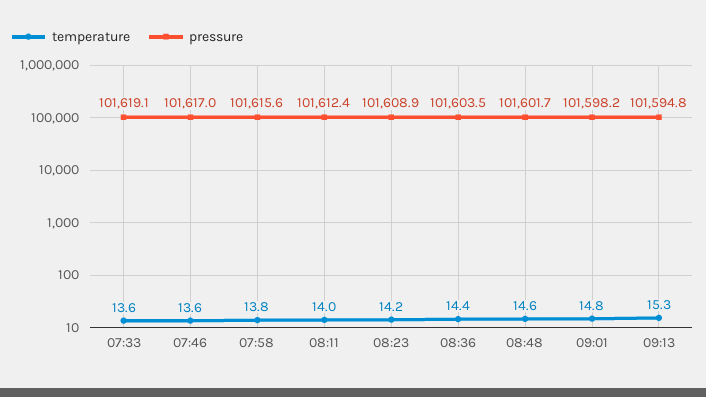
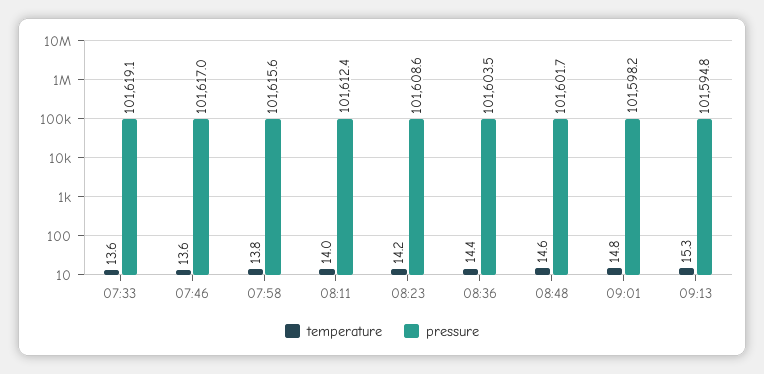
pressure, 08:23: 101608.9 -> 101608.6

